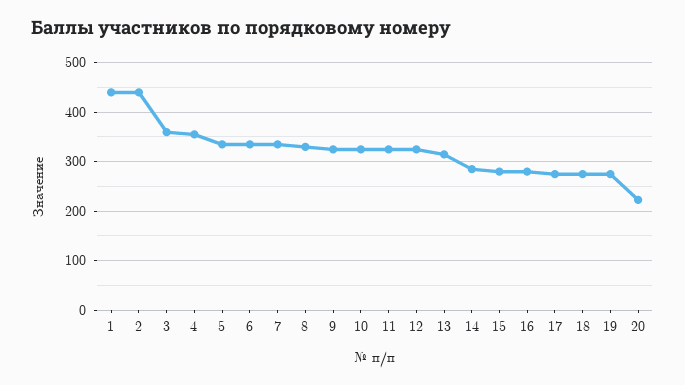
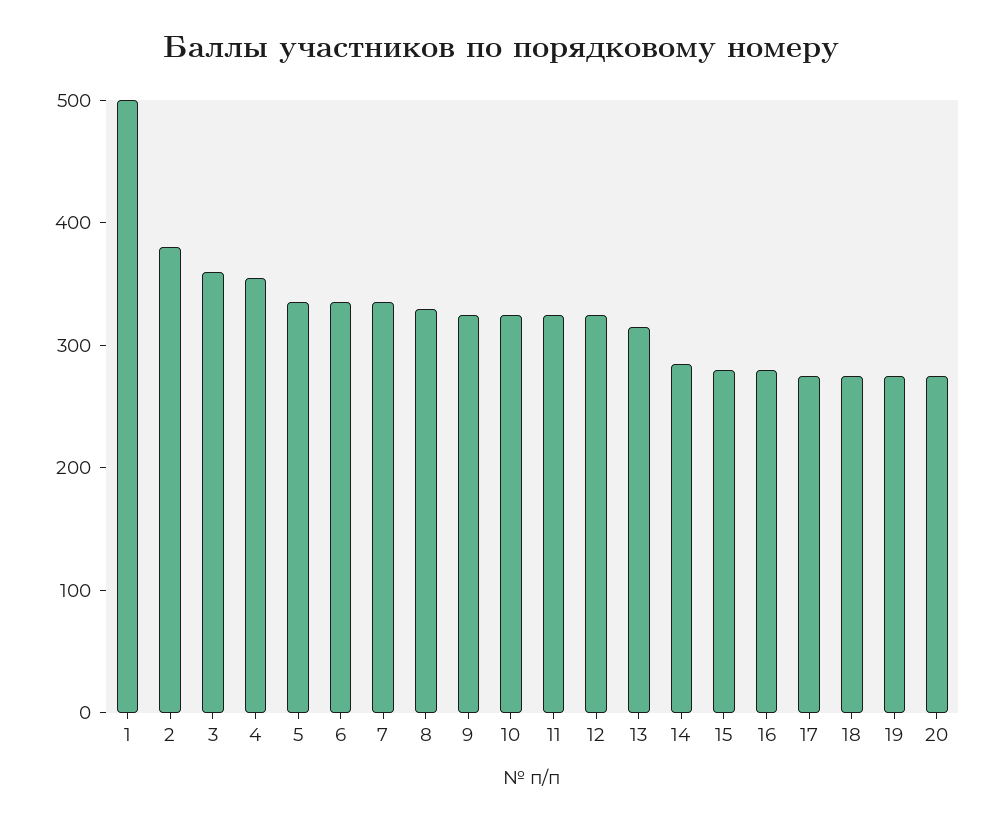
1: 440 -> 500
2: 440 -> 380
20: 220 -> 280

